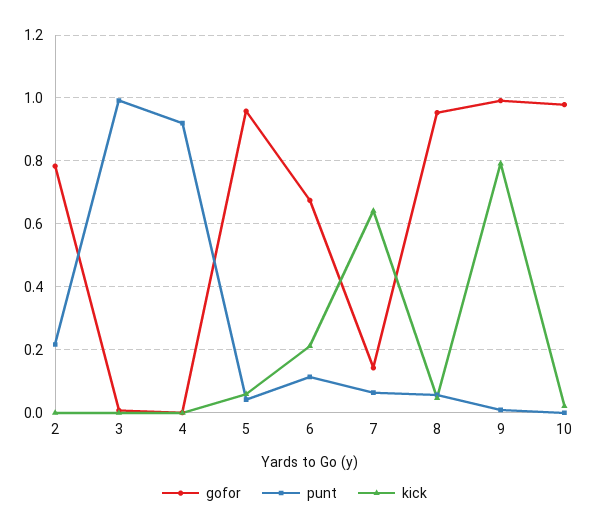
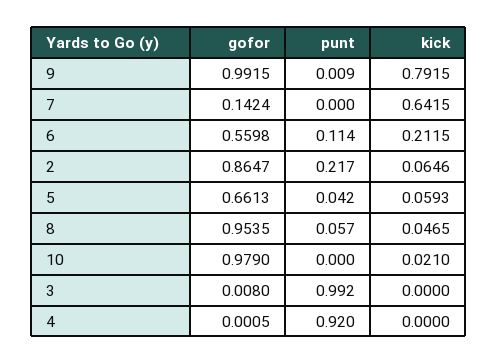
gofor, 2: 0.78 -> 0.8647
kick, 2: 0 -> 0.0646
gofor, 5: 0.96 -> 0.6613
gofor, 6: 0.68 -> 0.5598
punt, 7: 0.06 -> 0

